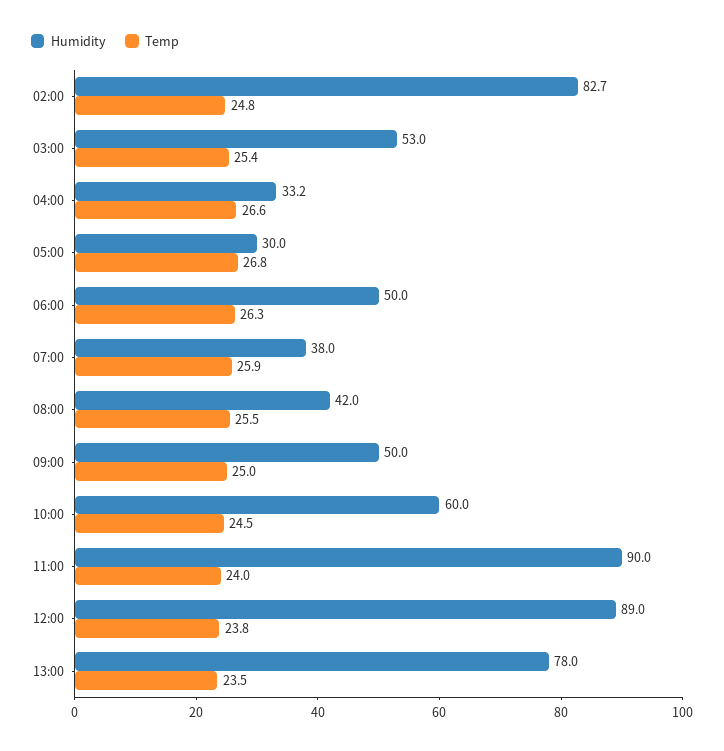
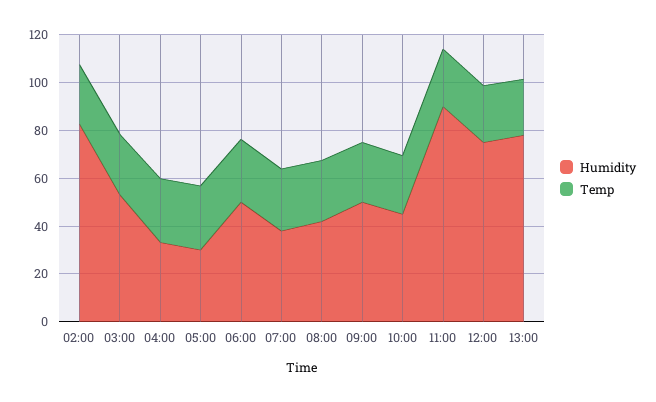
Humidity, 10:00: 60 -> 45
Humidity, 12:00: 89 -> 75

